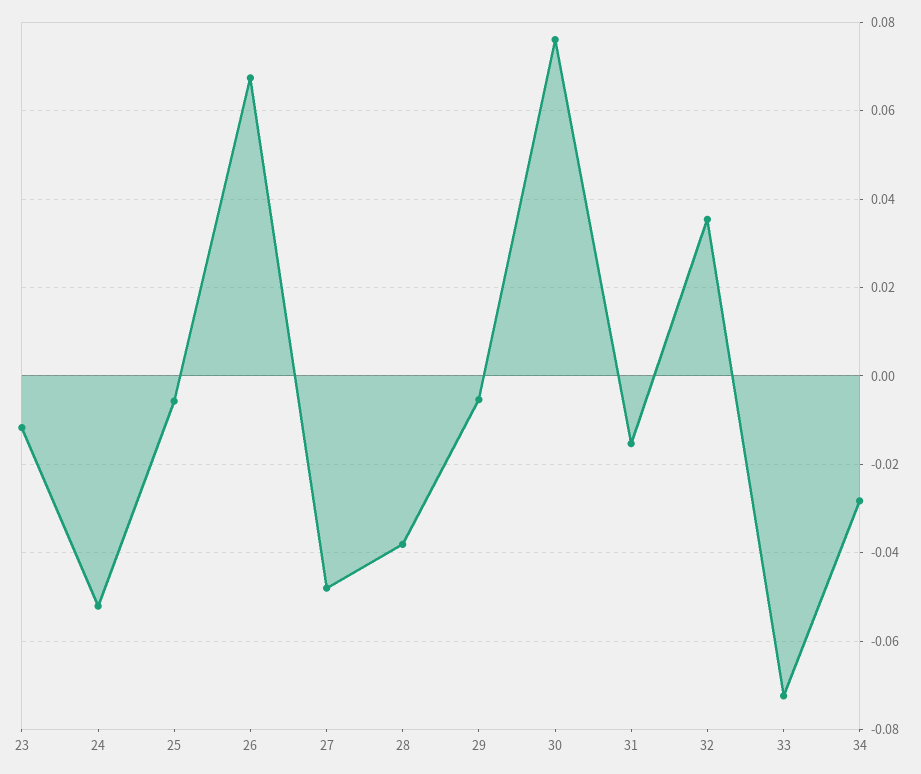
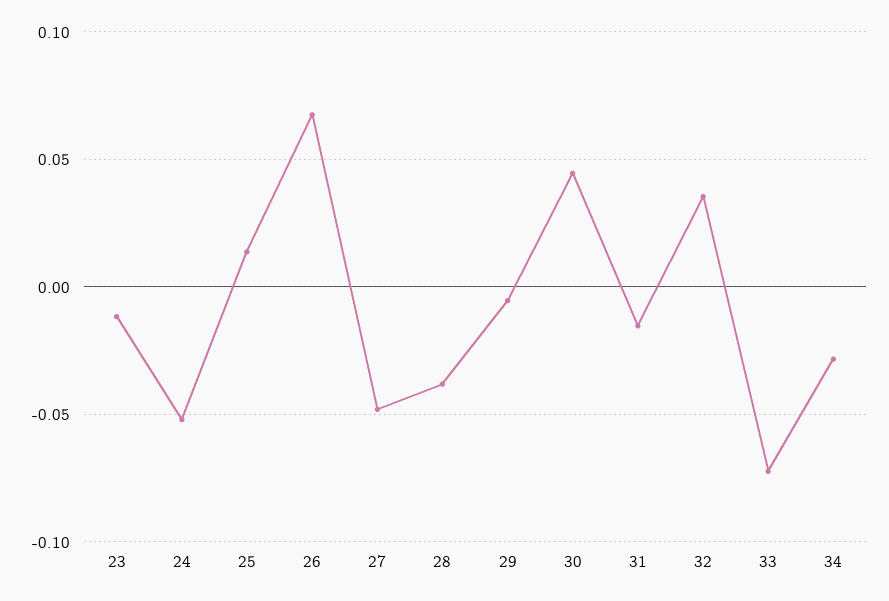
25: -0.006 -> 0.015
30: 0.076 -> 0.045

